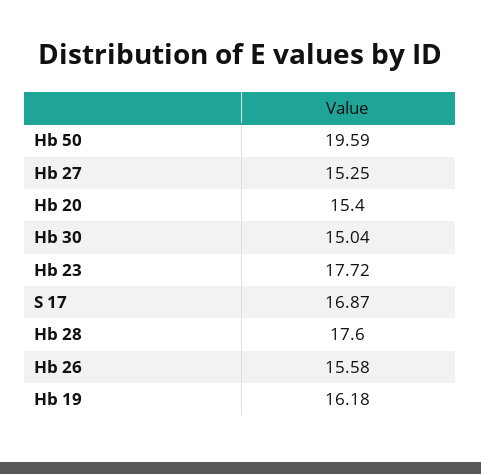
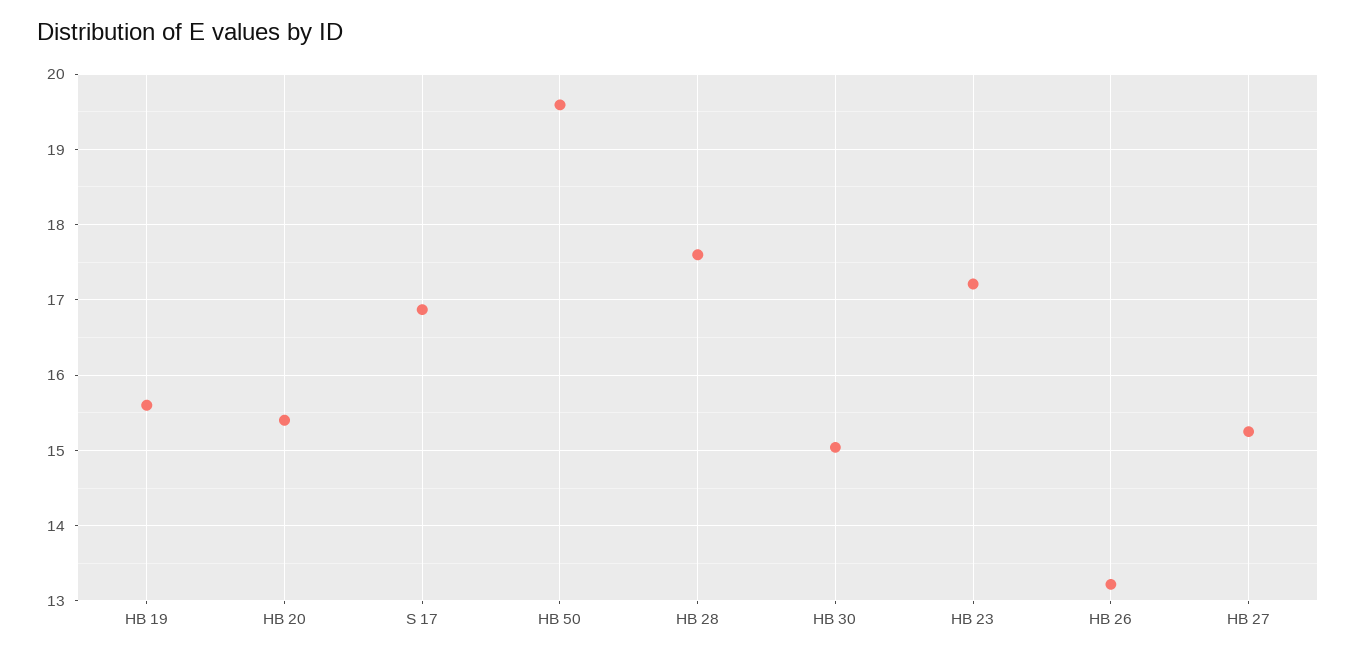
Hb 23: 17.72 -> 17.2
Hb 26: 15.58 -> 13.2
Hb 19: 16.18 -> 15.6

